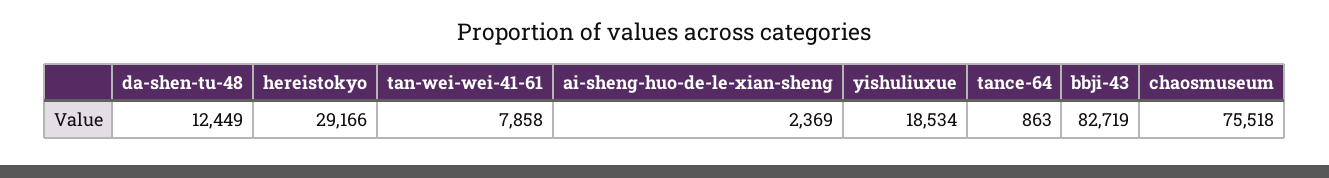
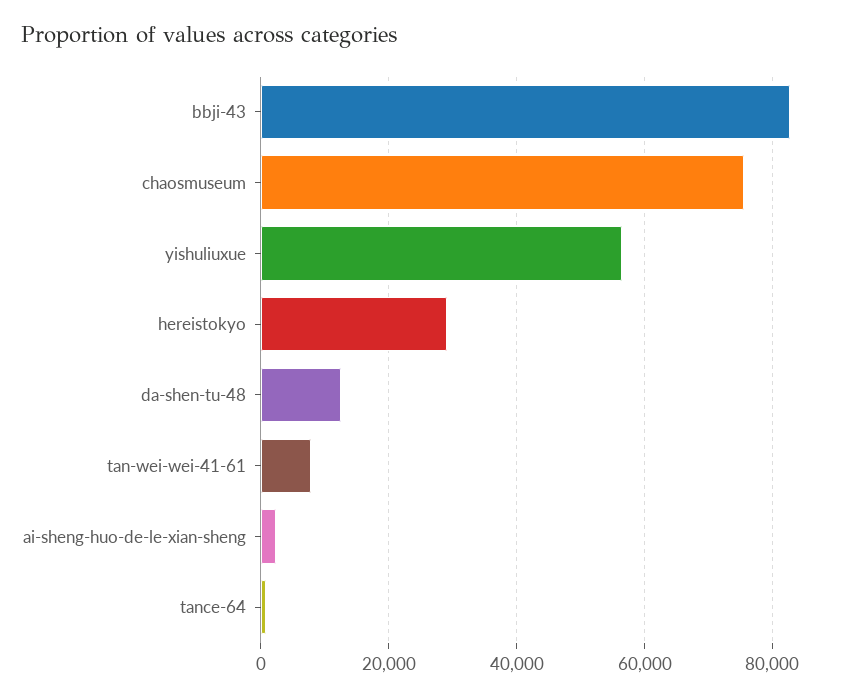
yishuliuxue: 18534 -> 56000

